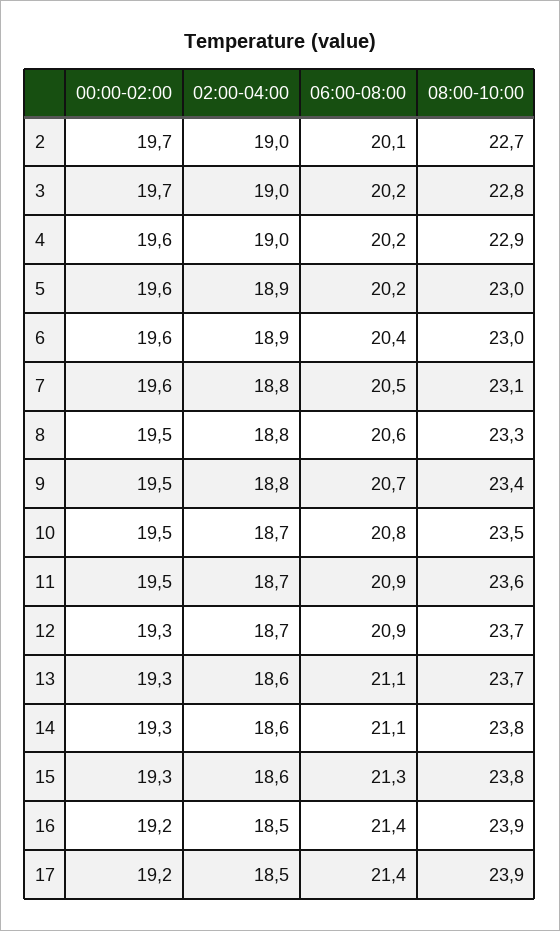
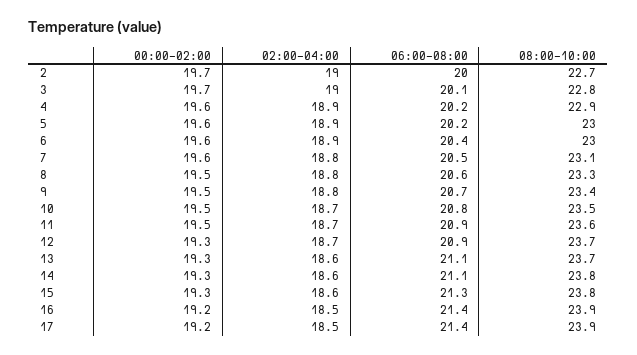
06:00-08:00, 2: 20.1 -> 20
06:00-08:00, 3: 20.2 -> 20.1
02:00-04:00, 4: 19 -> 18.9

